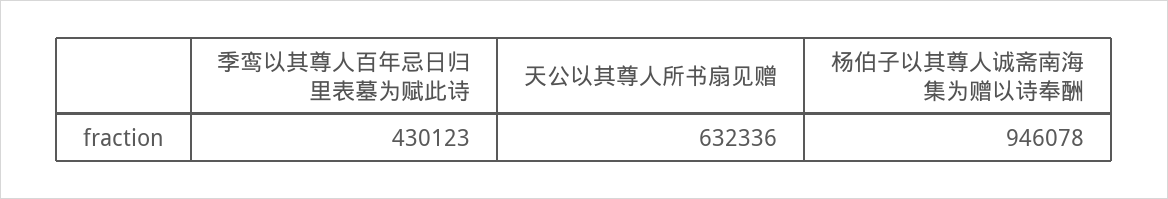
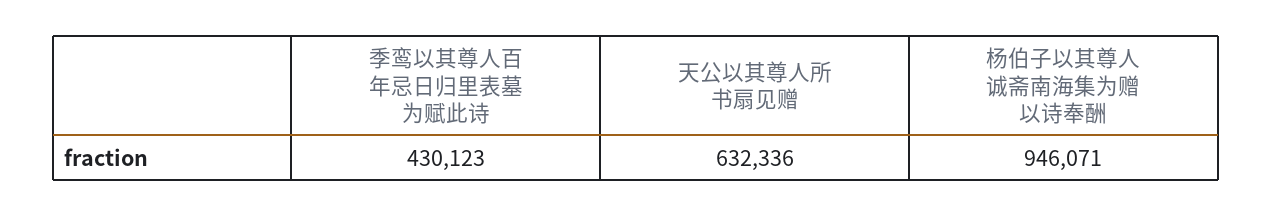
杨伯子以其尊人诚斋南海集为赠以诗奉酬: 946078 -> 946071

